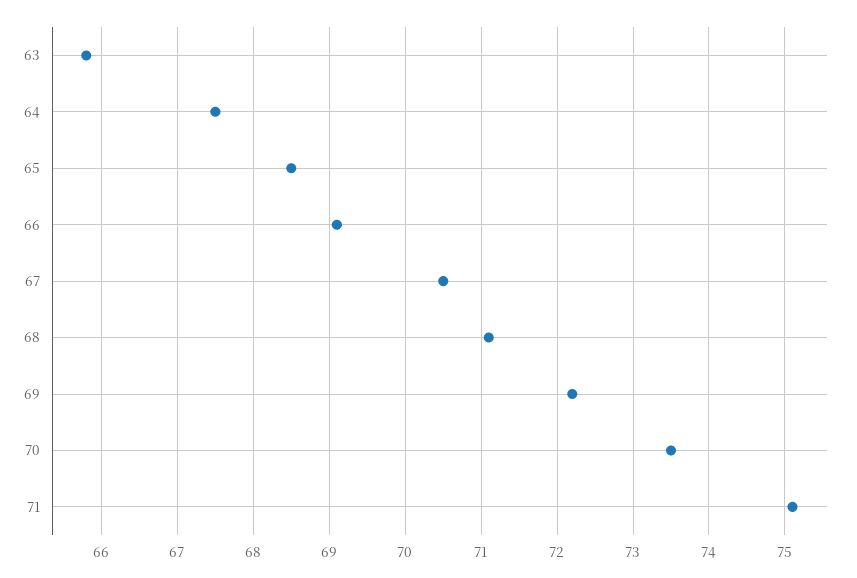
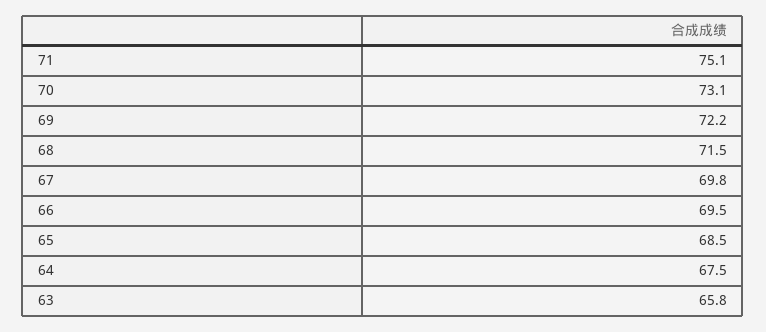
66: 69.1 -> 69.5
67: 70.5 -> 69.8
68: 71.1 -> 71.5
70: 73.5 -> 73.1

